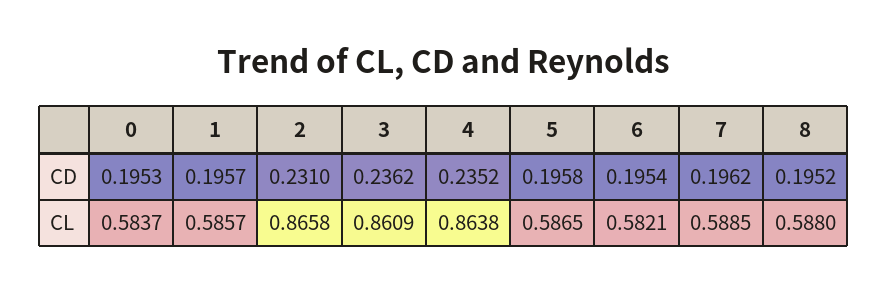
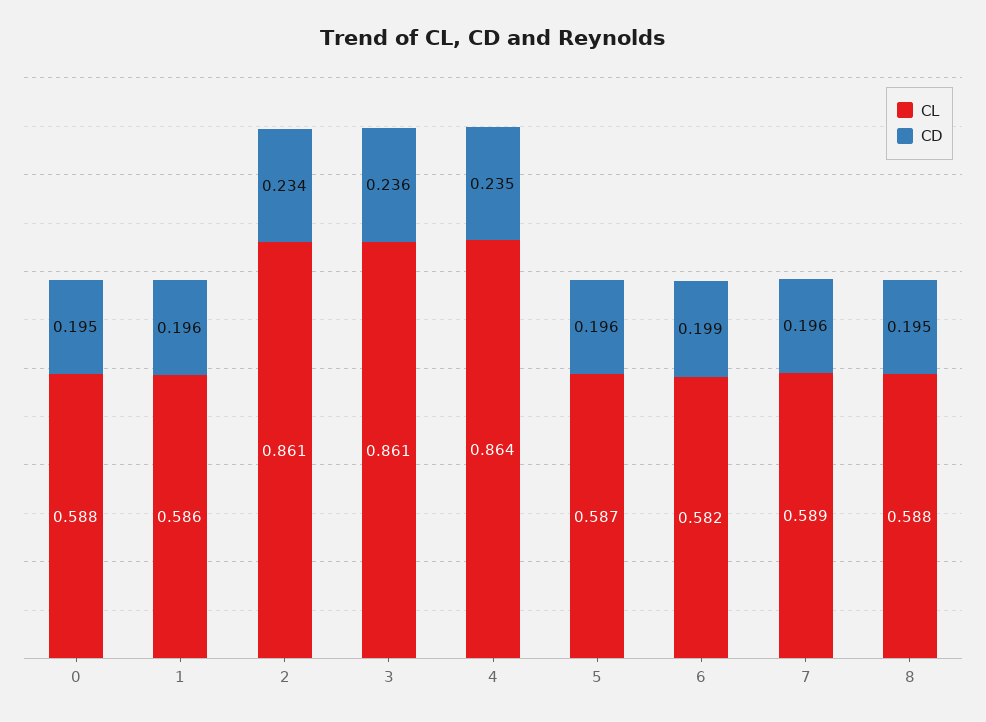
CD, 2: 0.231 -> 0.234
CD, 6: 0.1954 -> 0.199
CL, 0: 0.5837 -> 0.588
CL, 2: 0.8658 -> 0.861

